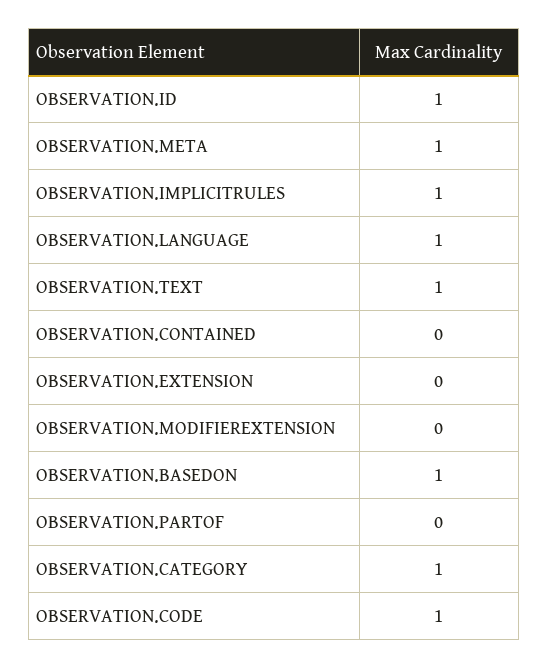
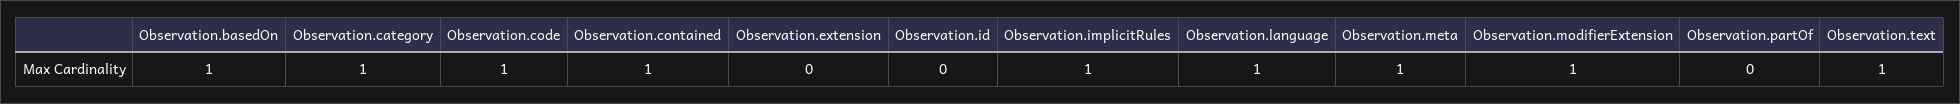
OBSERVATION.ID: 1 -> 0
OBSERVATION.CONTAINED: 0 -> 1
OBSERVATION.MODIFIEREXTENSION: 0 -> 1

